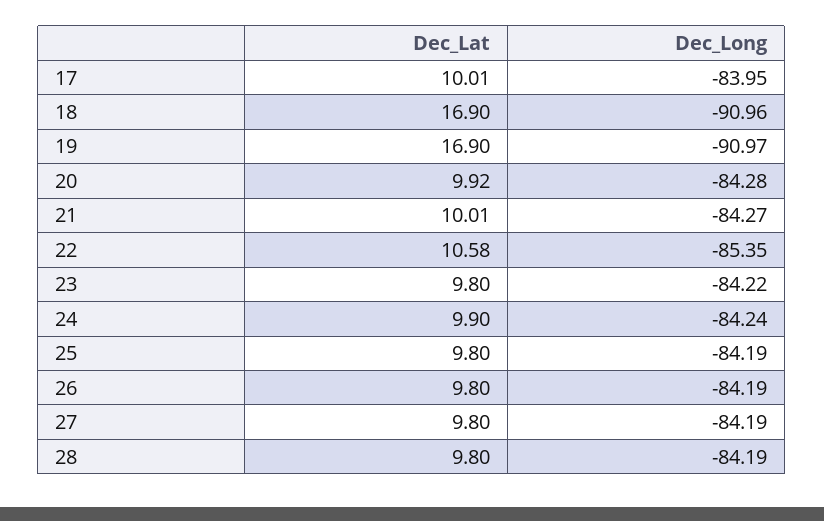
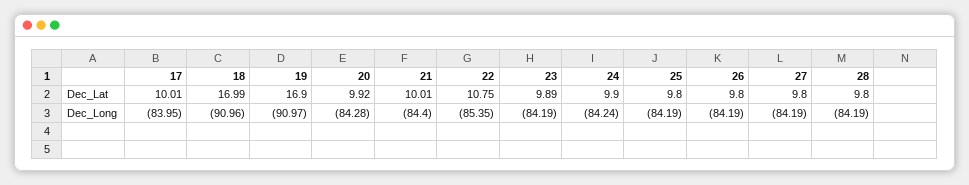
Dec_Lat, 18: 16.9 -> 16.99
Dec_Long, 21: -84.27 -> -84.4
Dec_Lat, 22: 10.58 -> 10.75
Dec_Lat, 23: 9.8 -> 9.89
Dec_Long, 23: -84.22 -> -84.19

